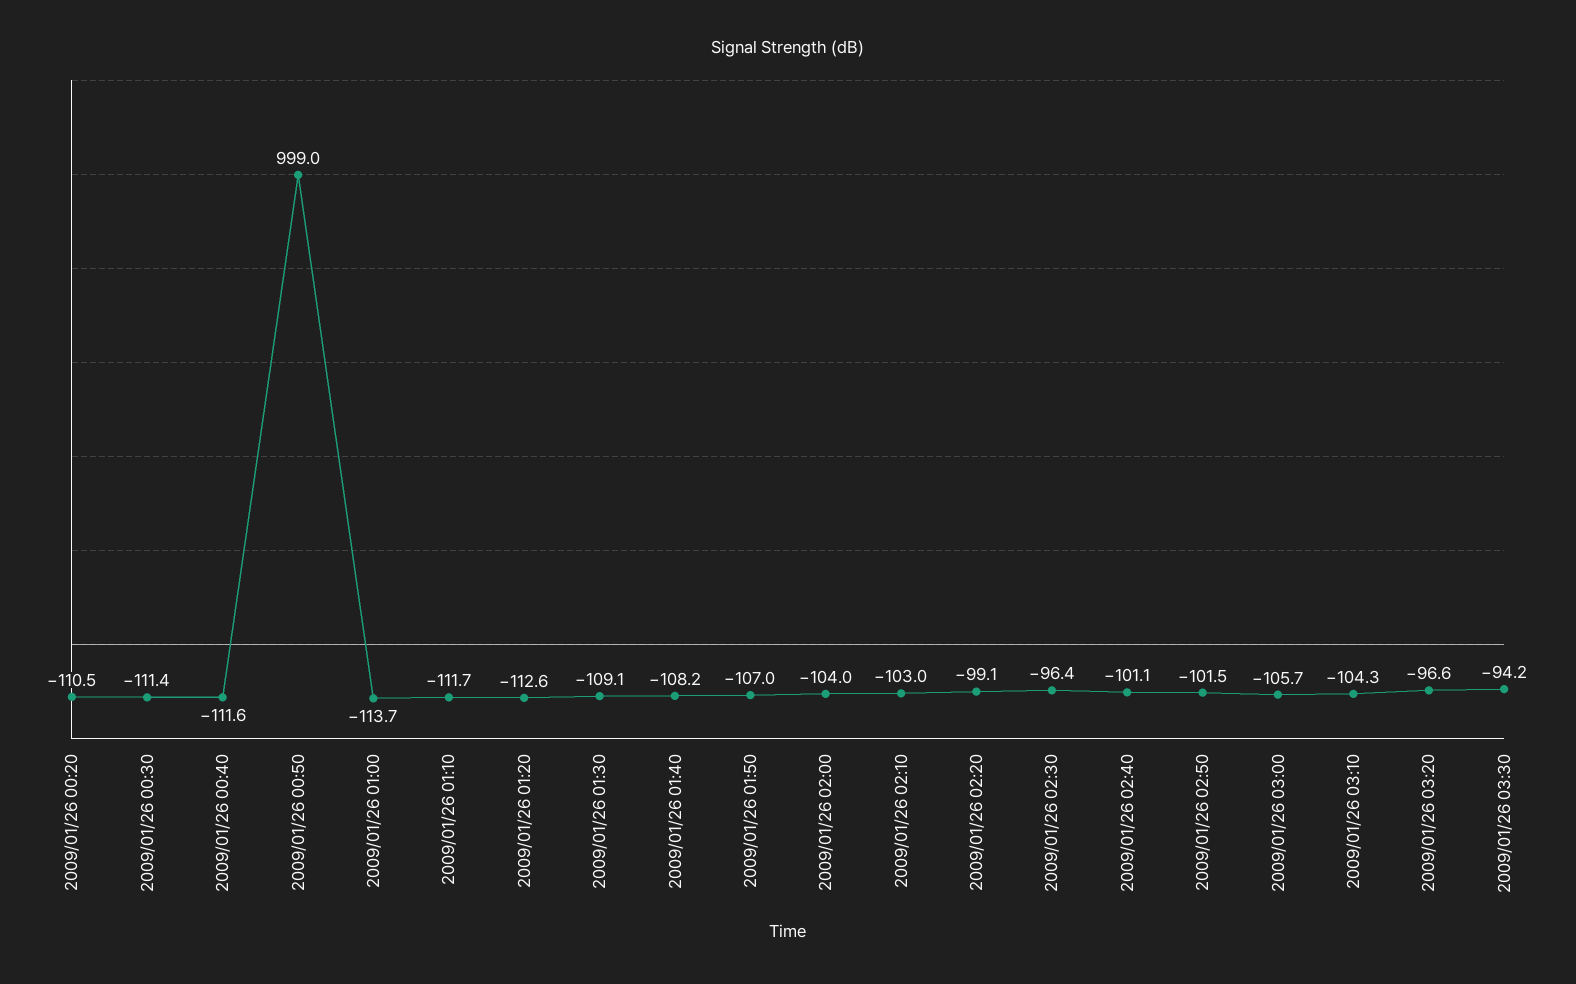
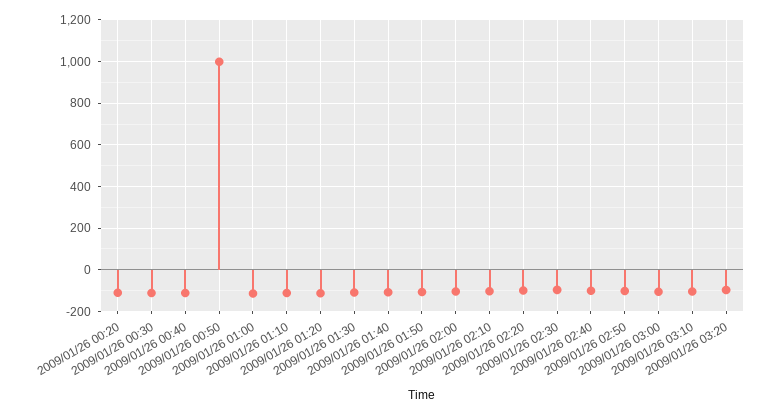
2009/01/26 03:30: -94.2 -> none

